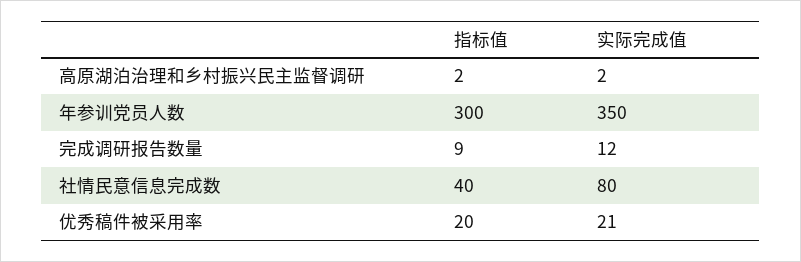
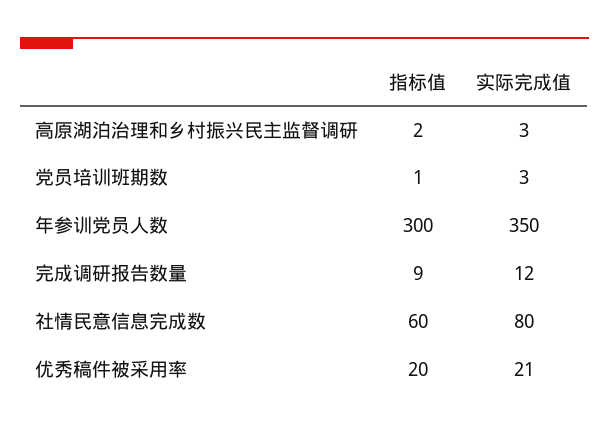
实际完成值, 高原湖泊治理和乡村振兴民主监督调研: 2 -> 3
指标值, 社情民意信息完成数: 40 -> 60
指标值, 党员培训班期数: none -> 1
实际完成值, 党员培训班期数: none -> 3

